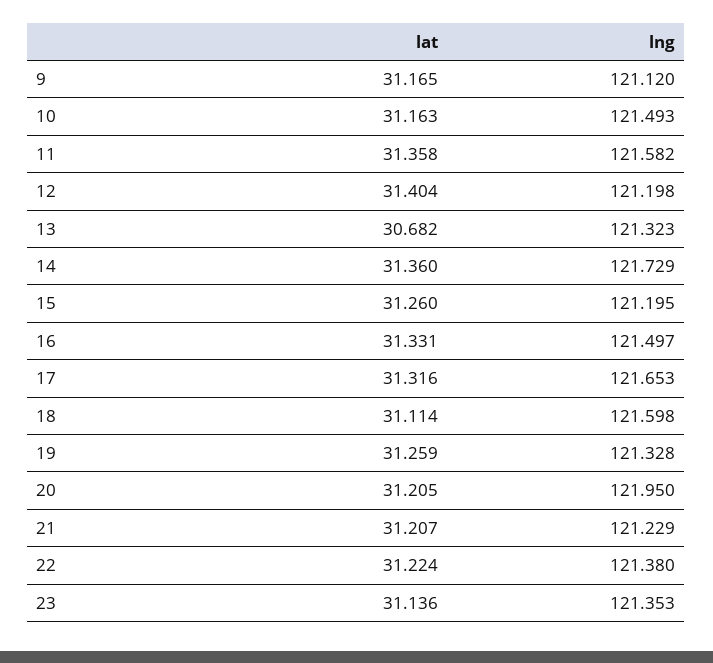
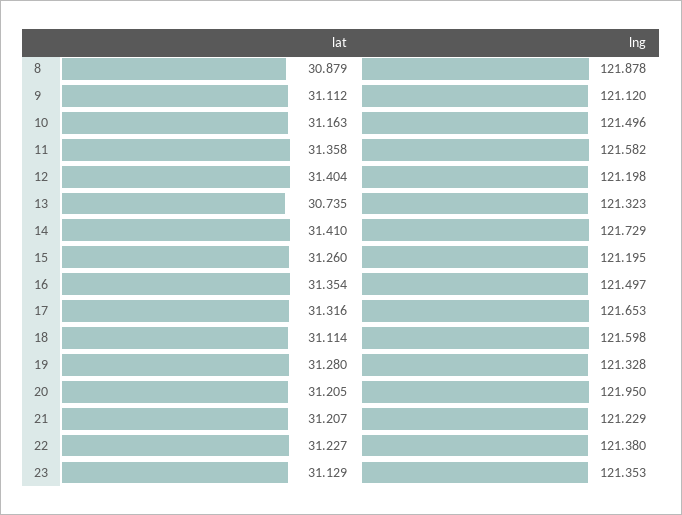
lat, 9: 31.165 -> 31.112
lng, 10: 121.493 -> 121.496
lat, 13: 30.682 -> 30.735
lat, 14: 31.36 -> 31.41
lat, 16: 31.331 -> 31.354
lat, 19: 31.259 -> 31.28
lat, 22: 31.224 -> 31.227
lat, 23: 31.136 -> 31.129
lat, 8: none -> 30.879
lng, 8: none -> 121.878

